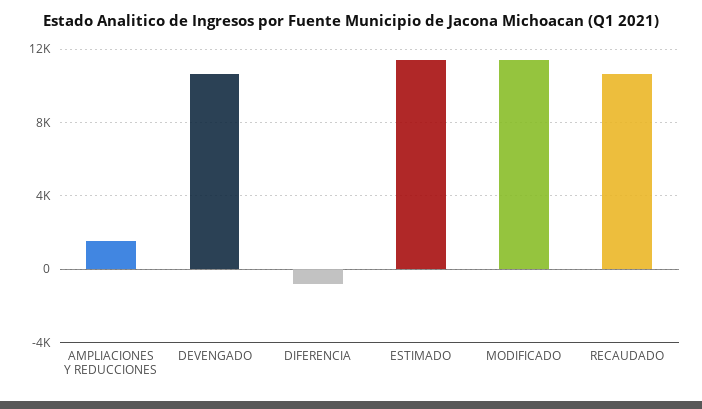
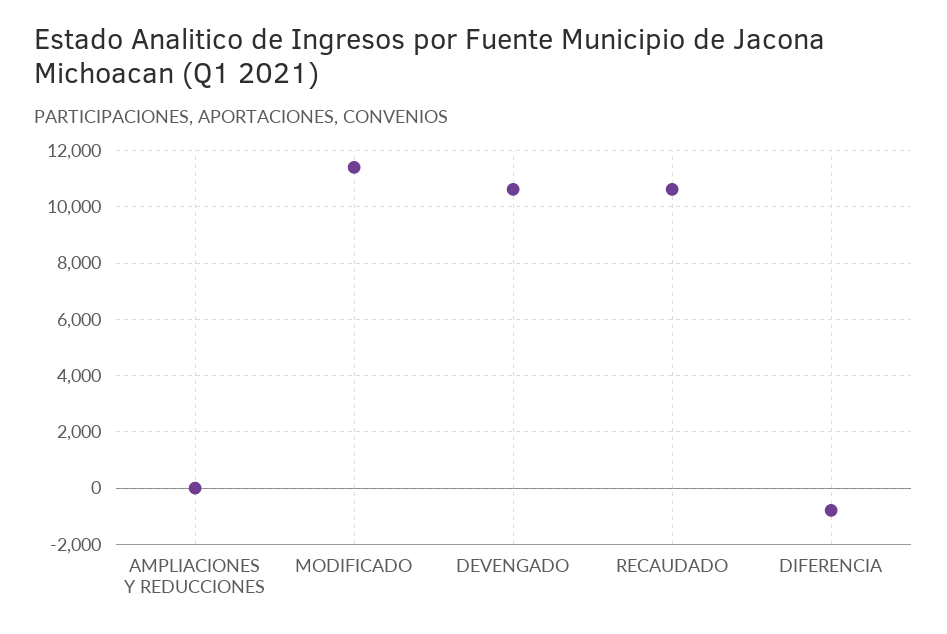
AMPLIACIONES Y REDUCCIONES: 1500 -> 0
ESTIMADO: 11500 -> none

